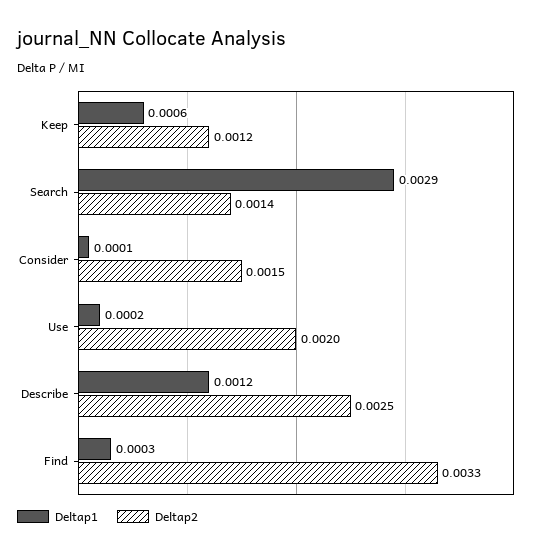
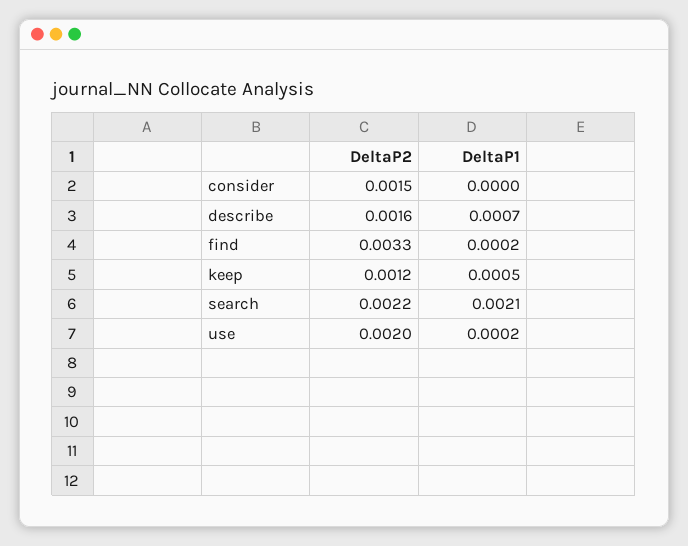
Deltap1, Keep: 0.0006 -> 0.0005
Deltap1, Search: 0.0029 -> 0.0021
Deltap2, Search: 0.0014 -> 0.0022
Deltap1, Consider: 0.0001 -> 0
Deltap1, Describe: 0.0012 -> 0.0007
Deltap2, Describe: 0.0025 -> 0.0016
Deltap1, Find: 0.0003 -> 0.0002

